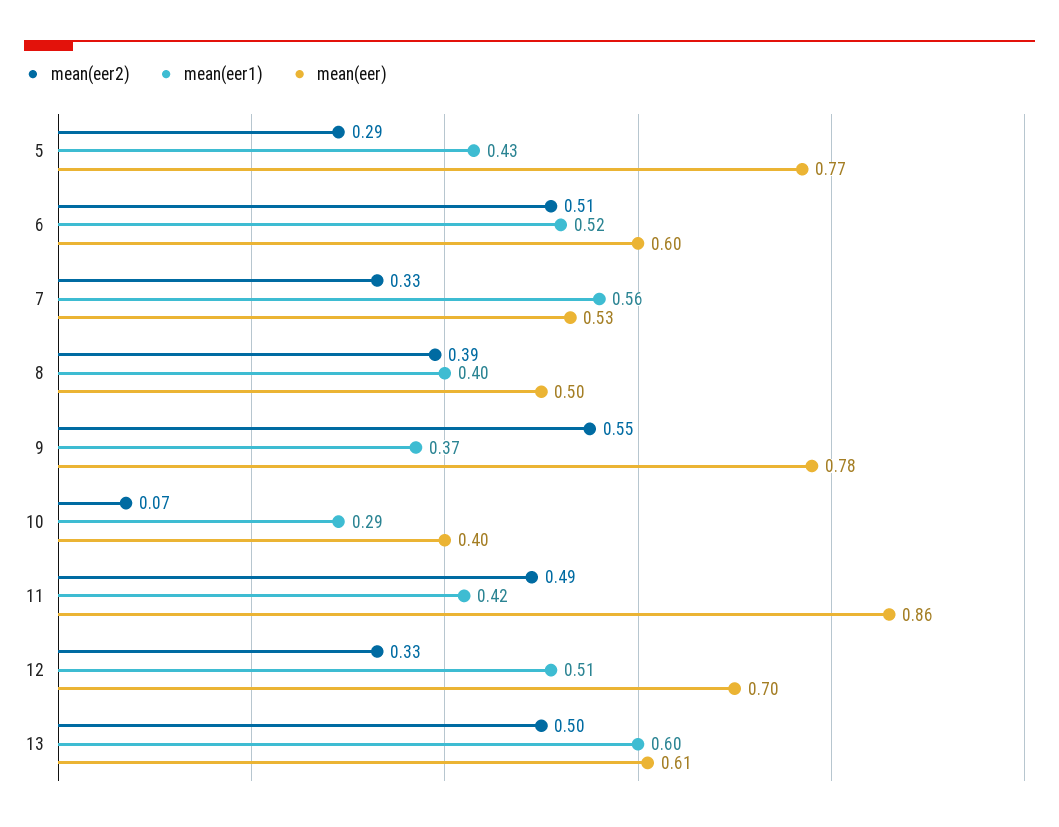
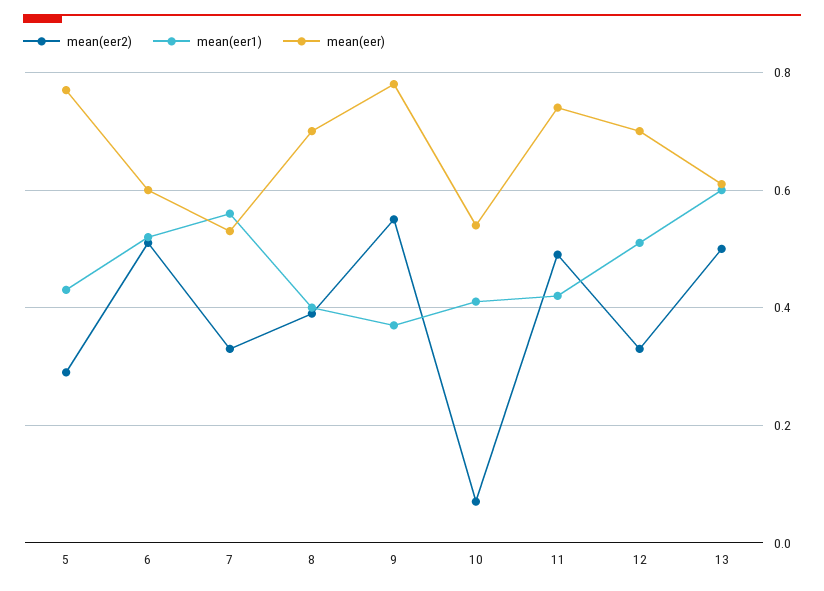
mean(eer), 8: 0.5 -> 0.7
mean(eer1), 10: 0.29 -> 0.4
mean(eer), 10: 0.4 -> 0.55
mean(eer), 11: 0.86 -> 0.75

